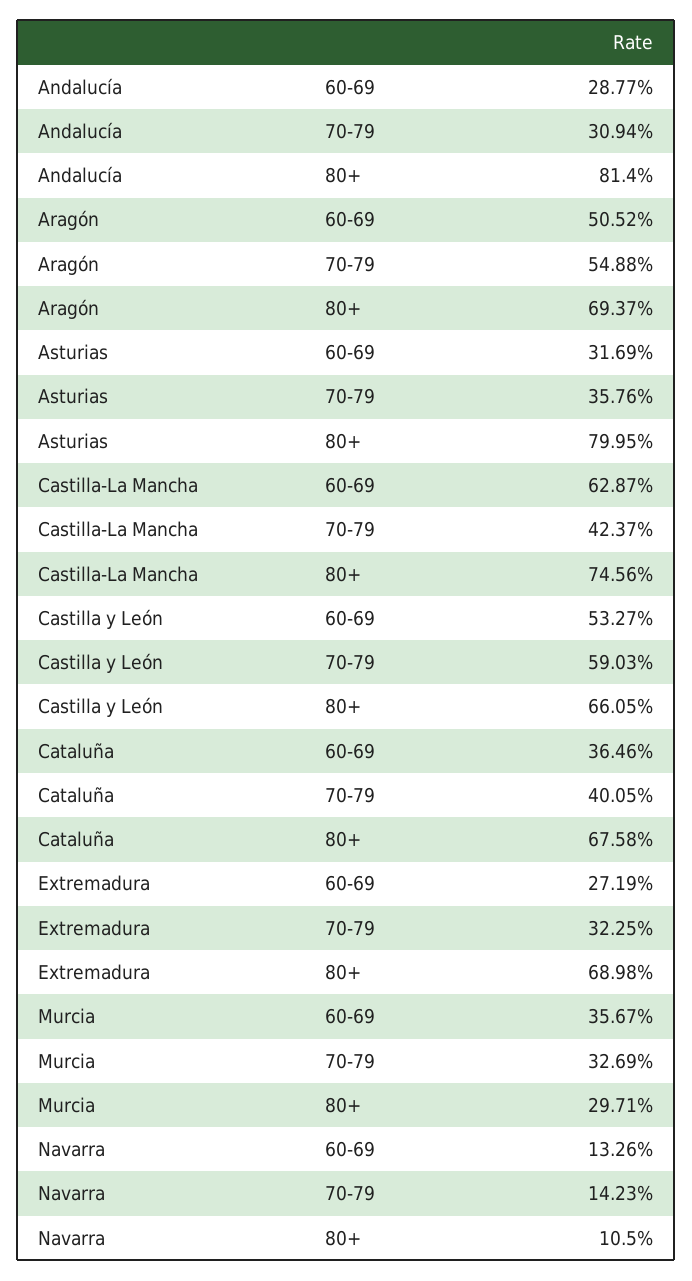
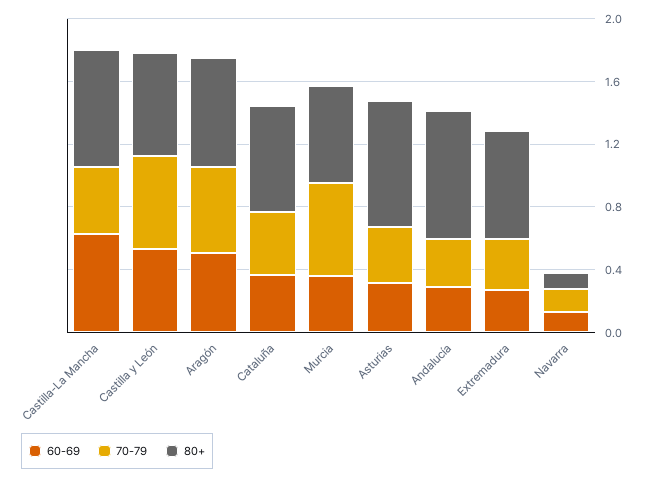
70-79, Murcia: 0.3269 -> 0.6
80+, Murcia: 0.2971 -> 0.6

